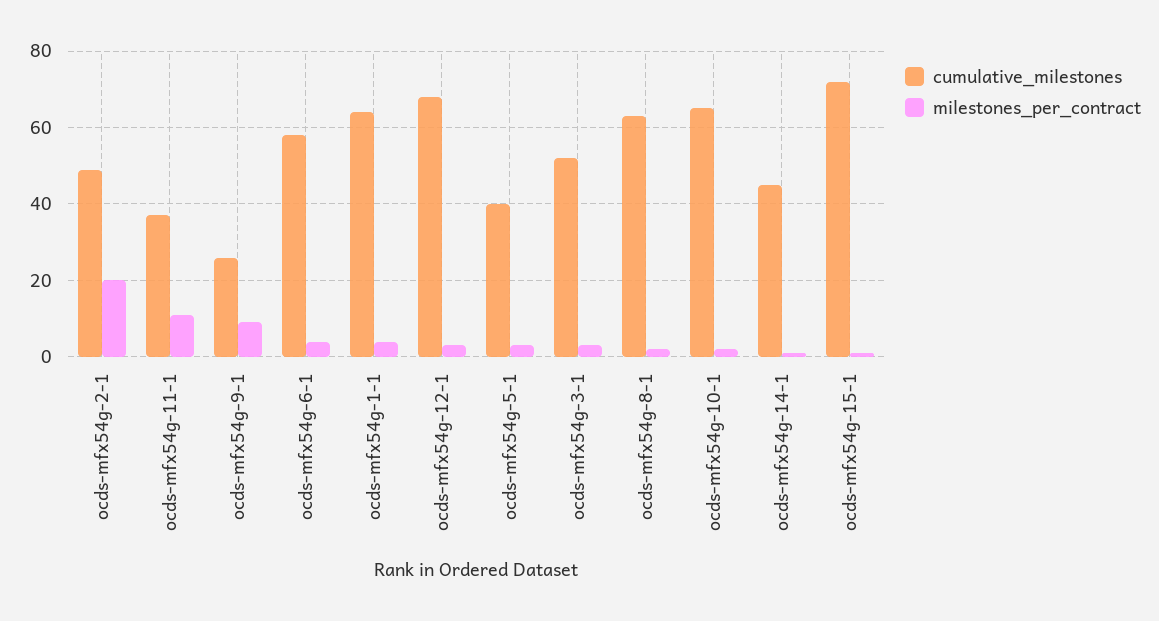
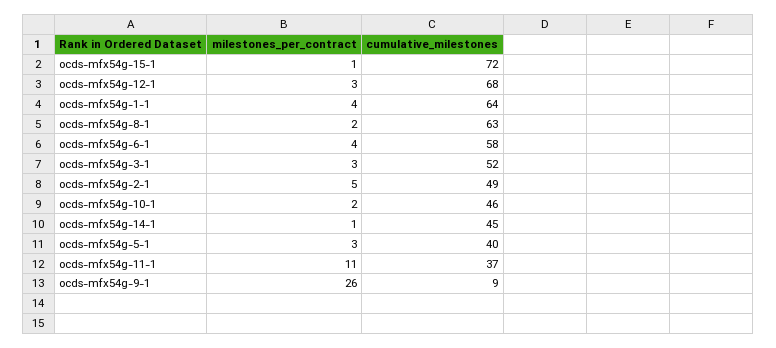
milestones_per_contract, ocds-mfx54g-2-1: 20 -> 5
cumulative_milestones, ocds-mfx54g-9-1: 25 -> 9
milestones_per_contract, ocds-mfx54g-9-1: 10 -> 26
cumulative_milestones, ocds-mfx54g-10-1: 65 -> 46

